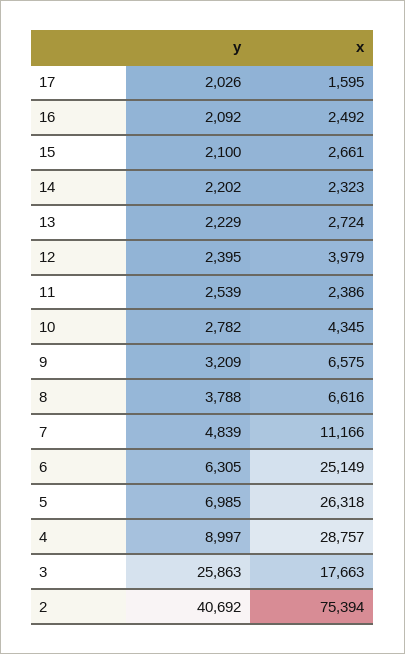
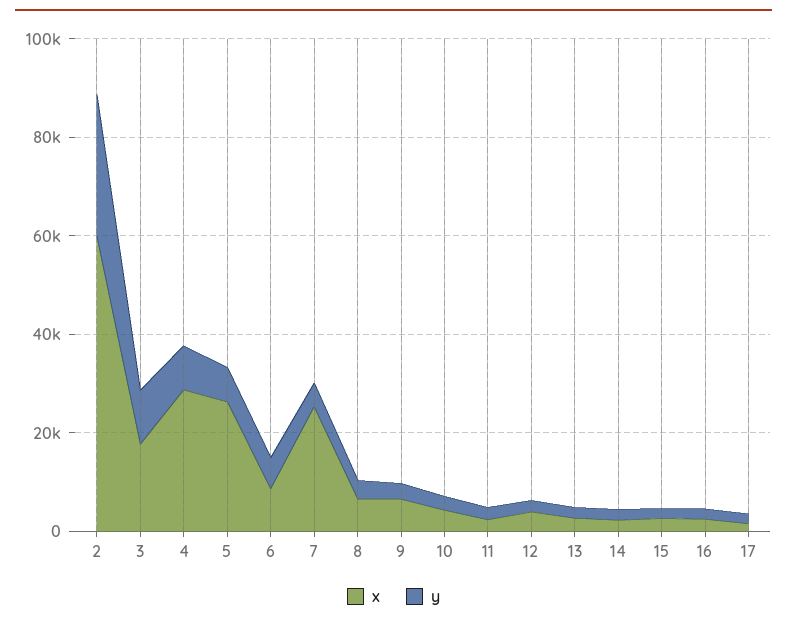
x, 7: 11166 -> 25000
x, 6: 25149 -> 10000
y, 3: 25863 -> 10000
y, 2: 40692 -> 30000
x, 2: 75394 -> 60000

